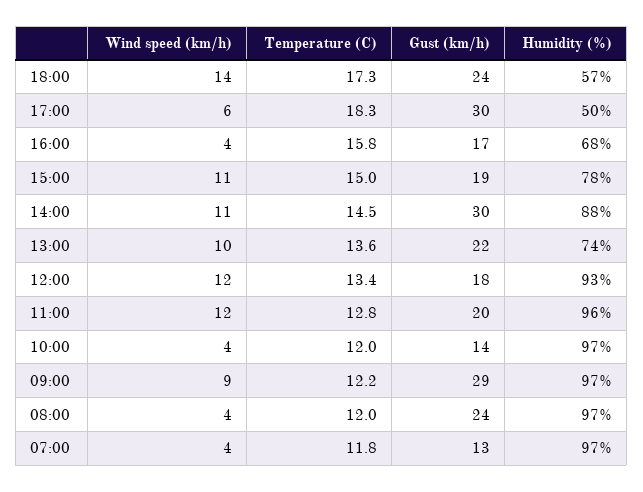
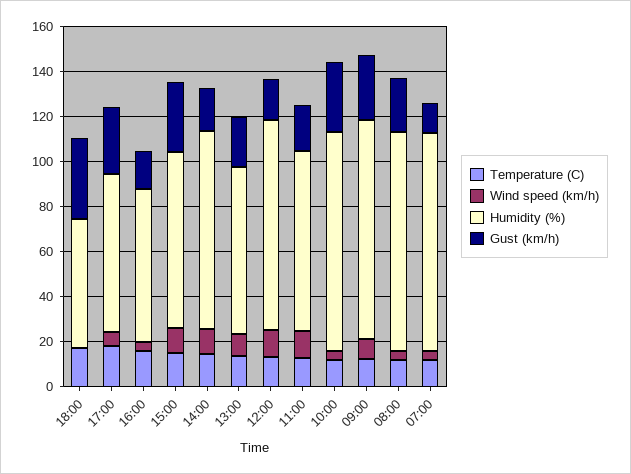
Wind speed (km/h), 18:00: 14 -> 0
Gust (km/h), 18:00: 24 -> 35
Humidity (%), 17:00: 50 -> 70
Gust (km/h), 15:00: 19 -> 30
Gust (km/h), 14:00: 30 -> 20
Humidity (%), 11:00: 96 -> 80
Gust (km/h), 10:00: 14 -> 30

